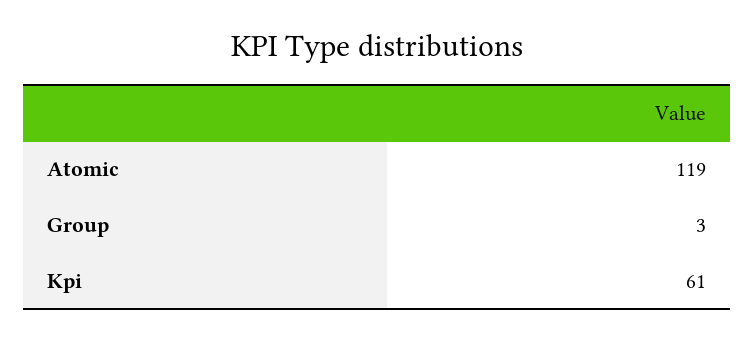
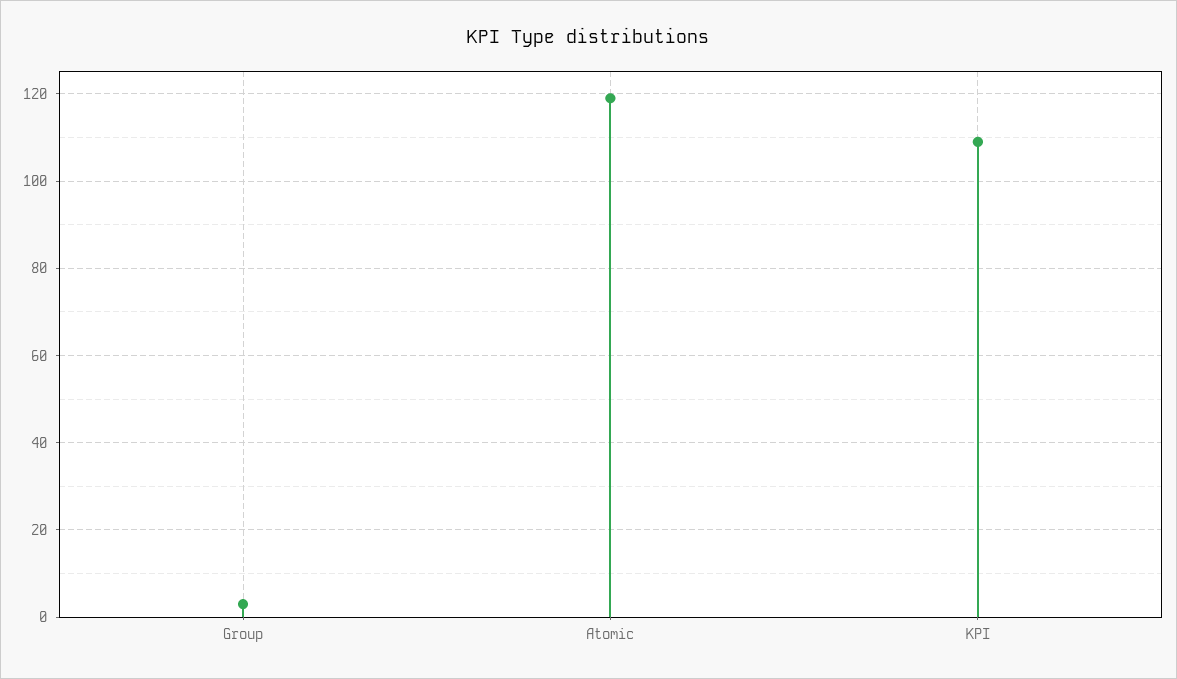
Kpi: 61 -> 110

